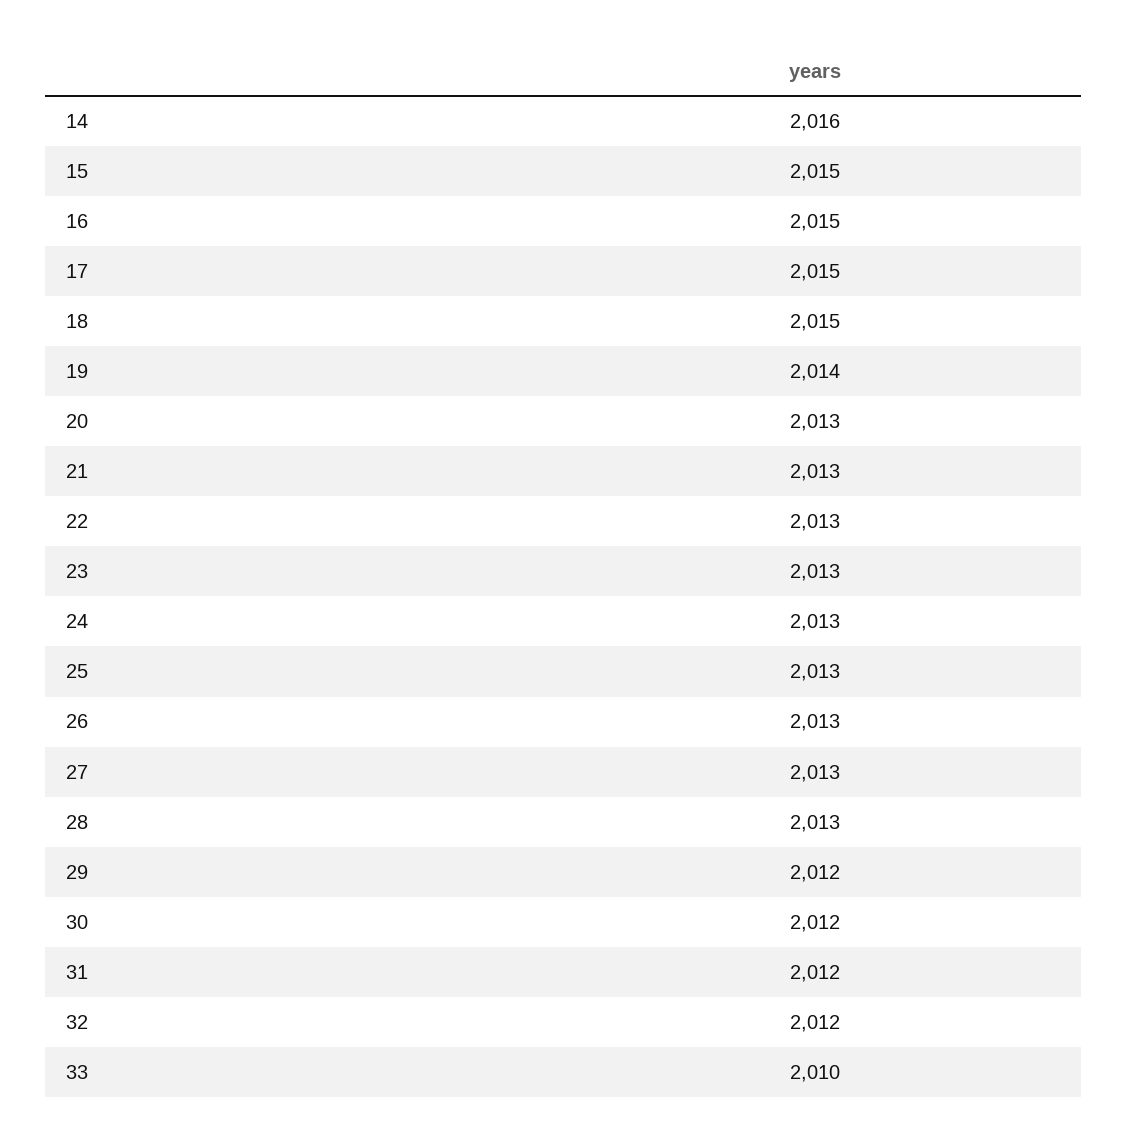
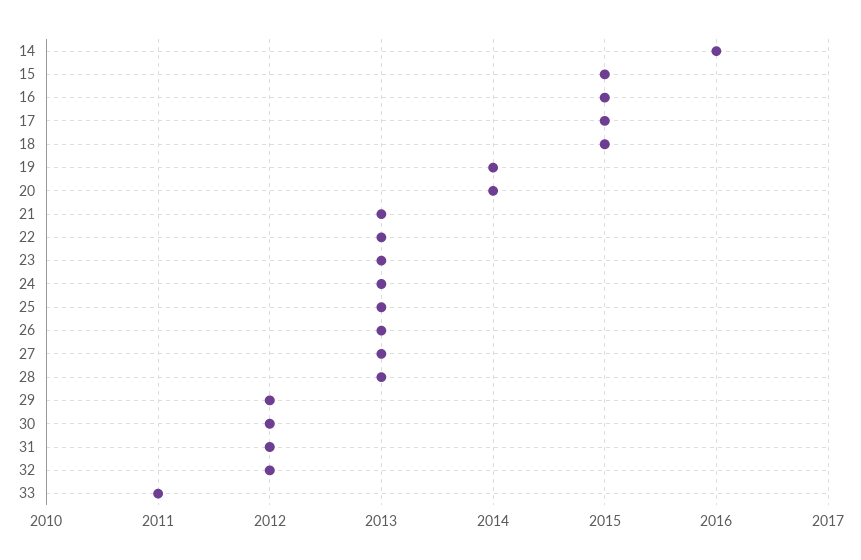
20: 2013 -> 2014
33: 2010 -> 2011

